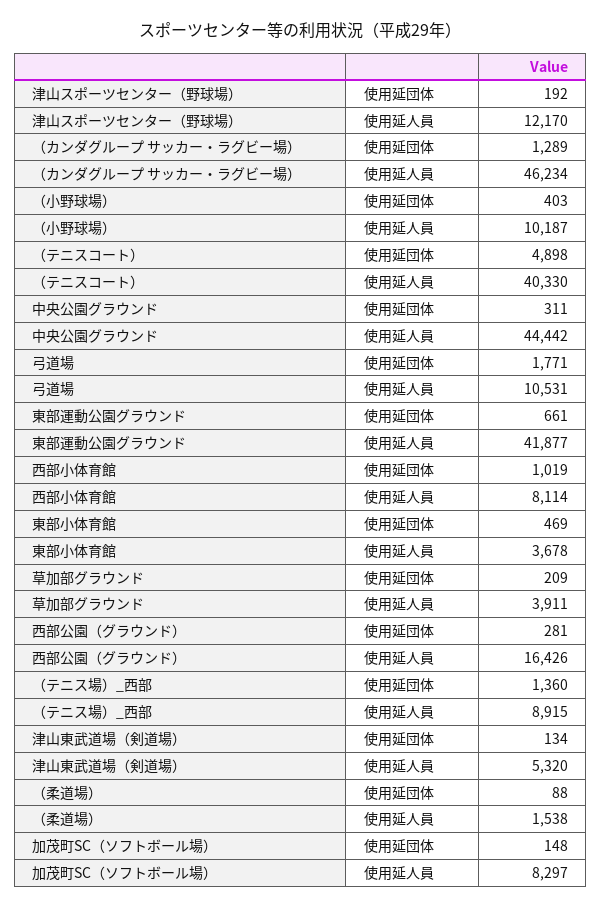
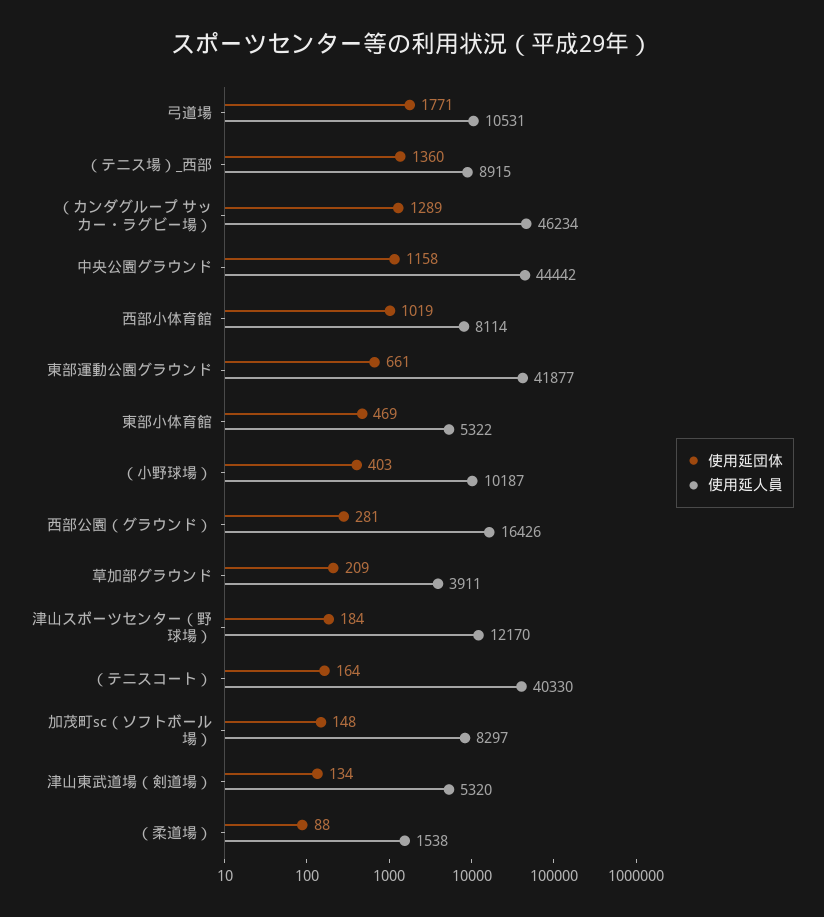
使用延団体, 津山スポーツセンター（野球場）: 192 -> 184
使用延団体, （テニスコート）: 4898 -> 164
使用延団体, 中央公園グラウンド: 311 -> 1158
使用延人員, 東部小体育館: 3678 -> 5322

